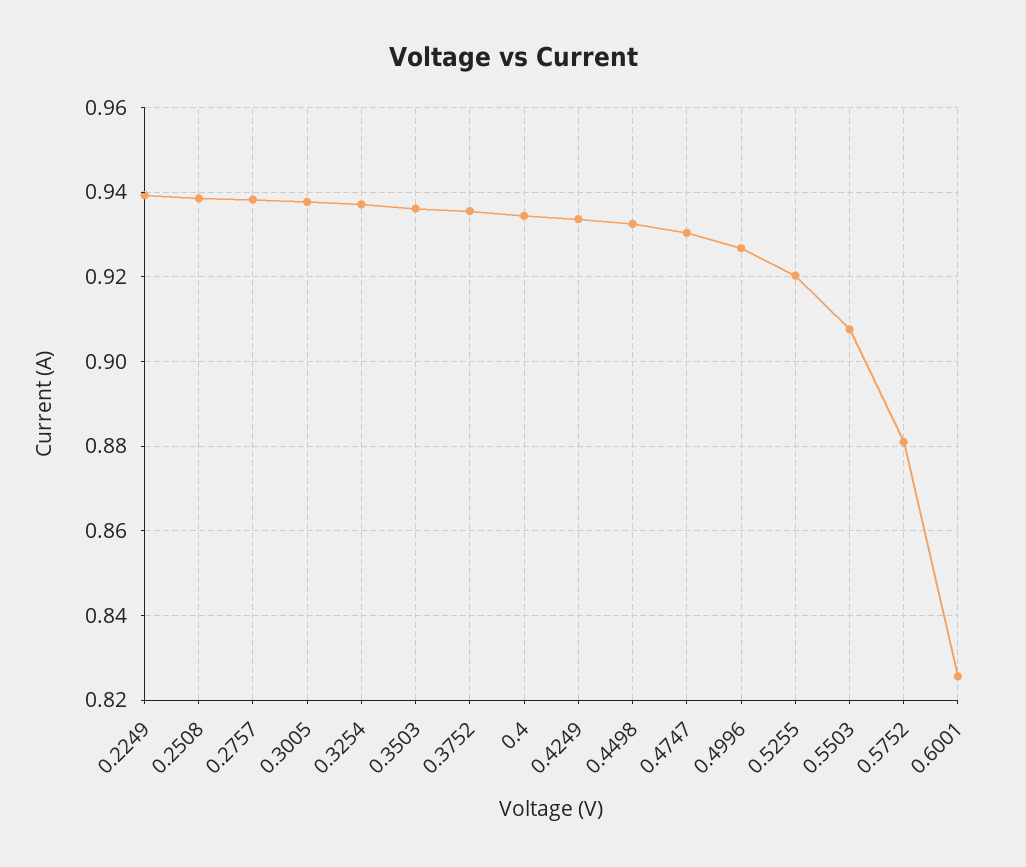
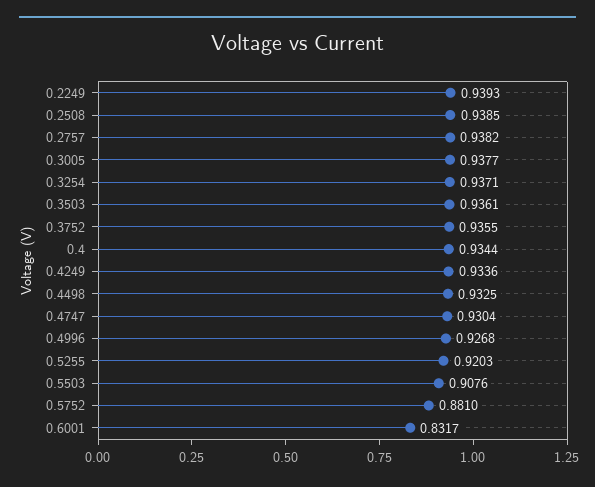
0.6001: 0.826 -> 0.8317

